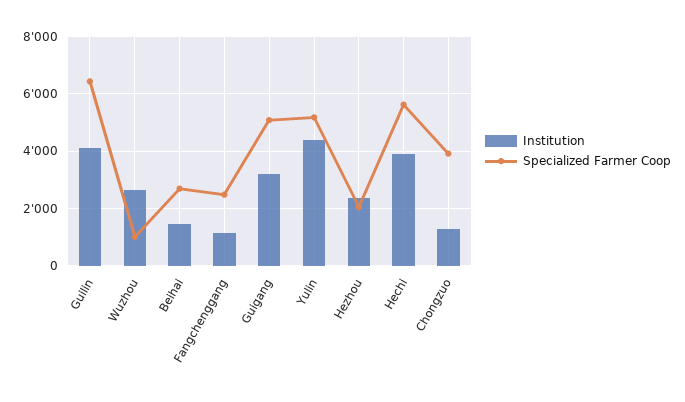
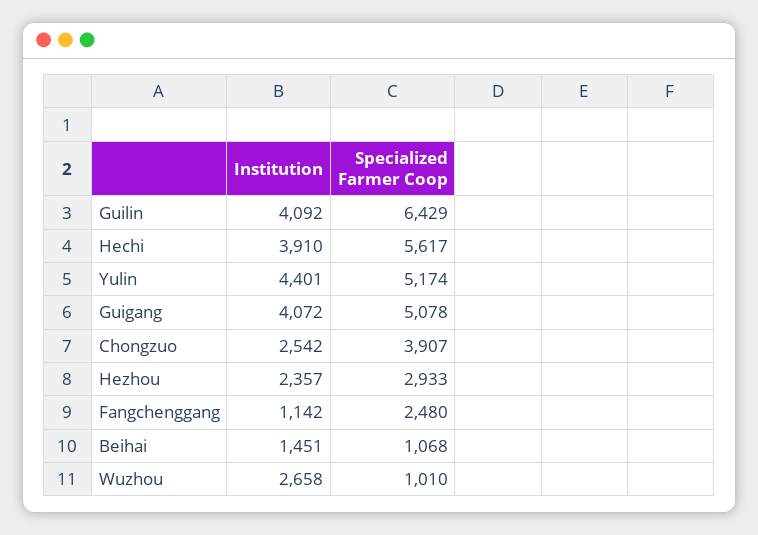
Specialized Farmer Coop, Beihai: 2750 -> 1068
Institution, Guigang: 3250 -> 4072
Specialized Farmer Coop, Hezhou: 2000 -> 2933
Institution, Chongzuo: 1250 -> 2542

